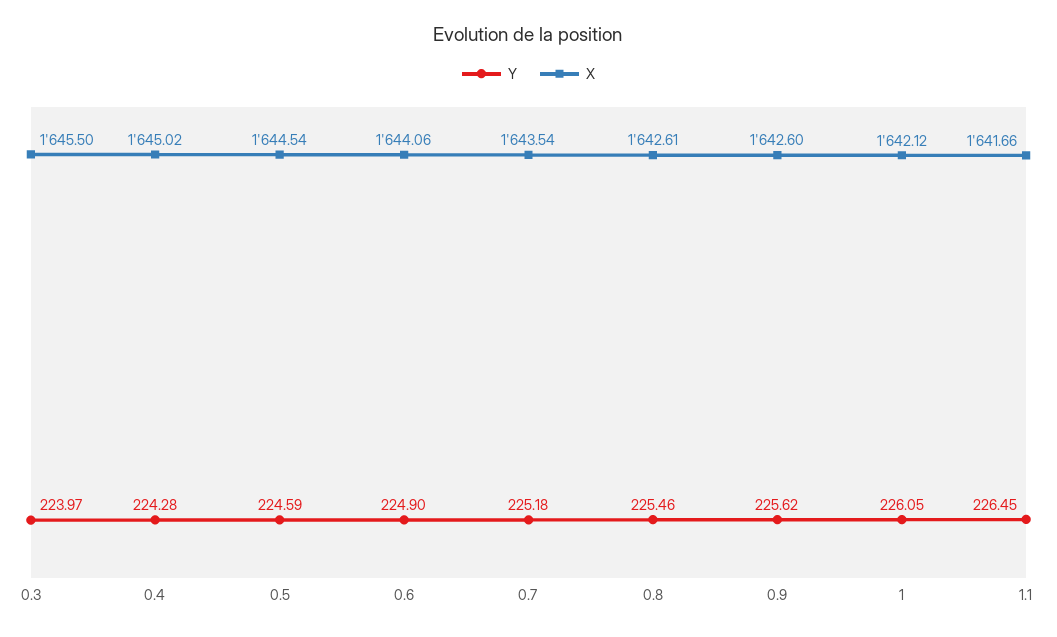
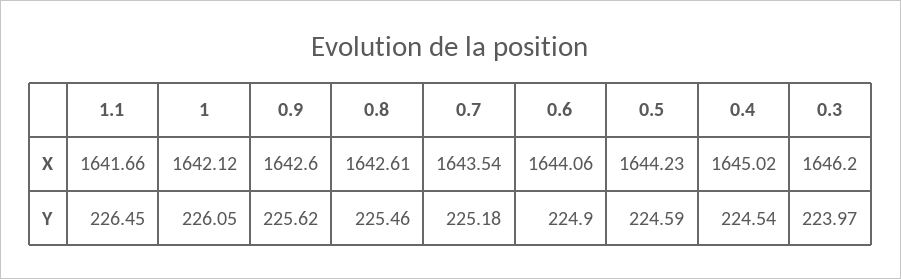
X, 0.3: 1645.5 -> 1646.2
Y, 0.4: 224.28 -> 224.54
X, 0.5: 1644.54 -> 1644.23

